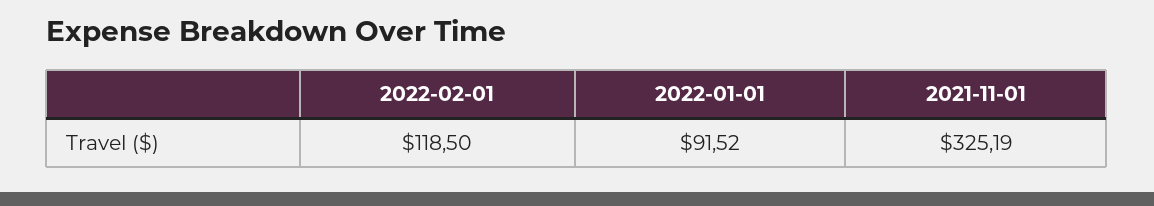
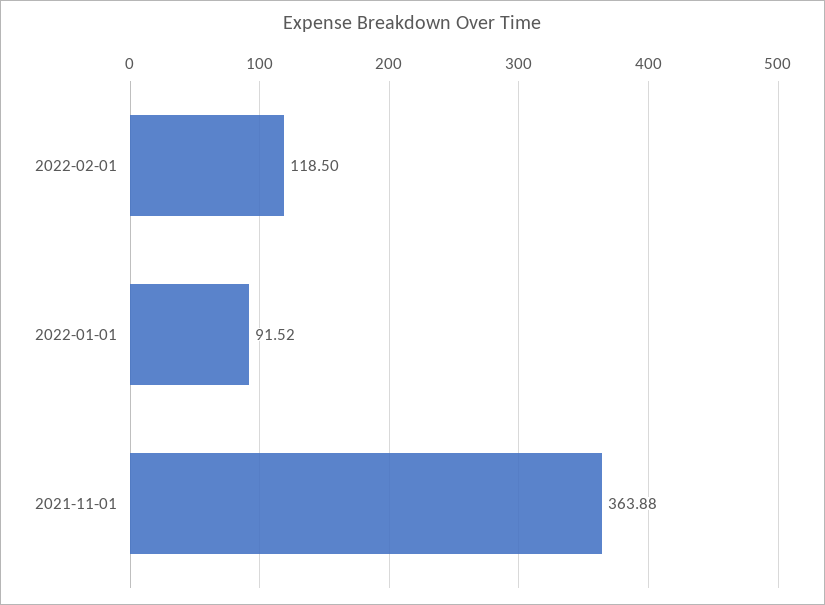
2021-11-01: 325.19 -> 363.88

